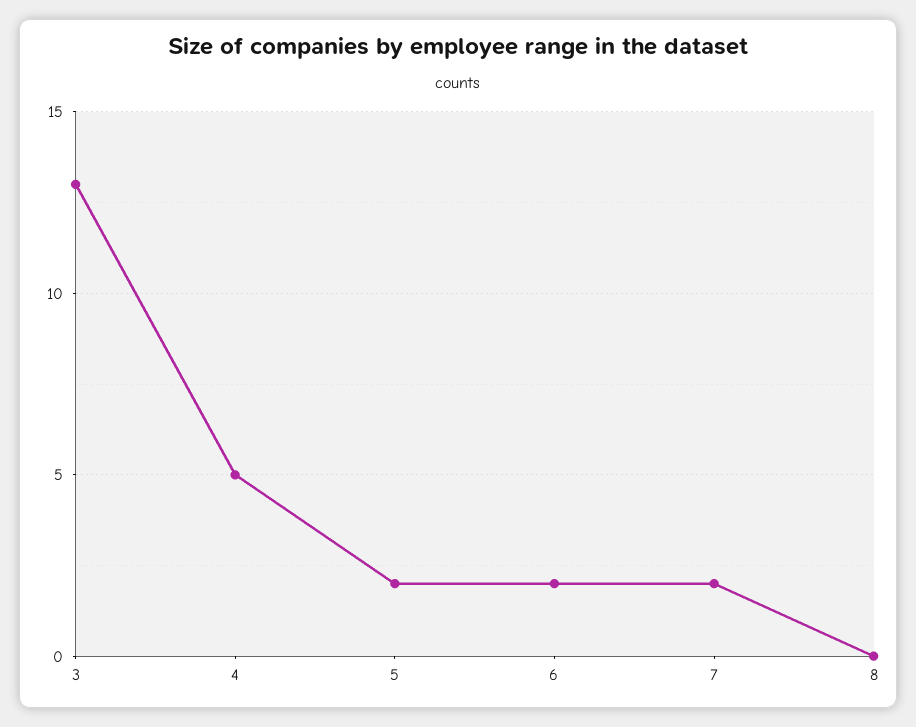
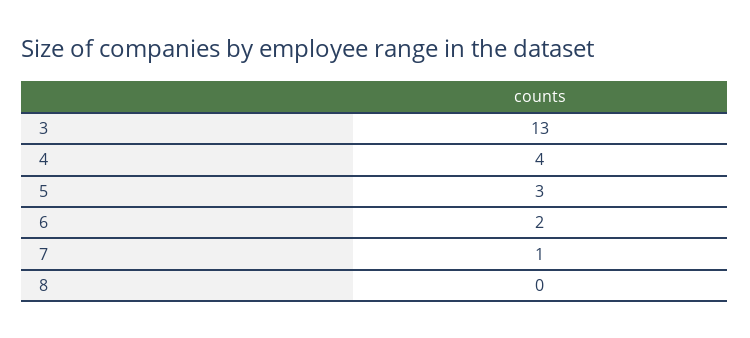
4: 5 -> 4
5: 2 -> 3
7: 2 -> 1

